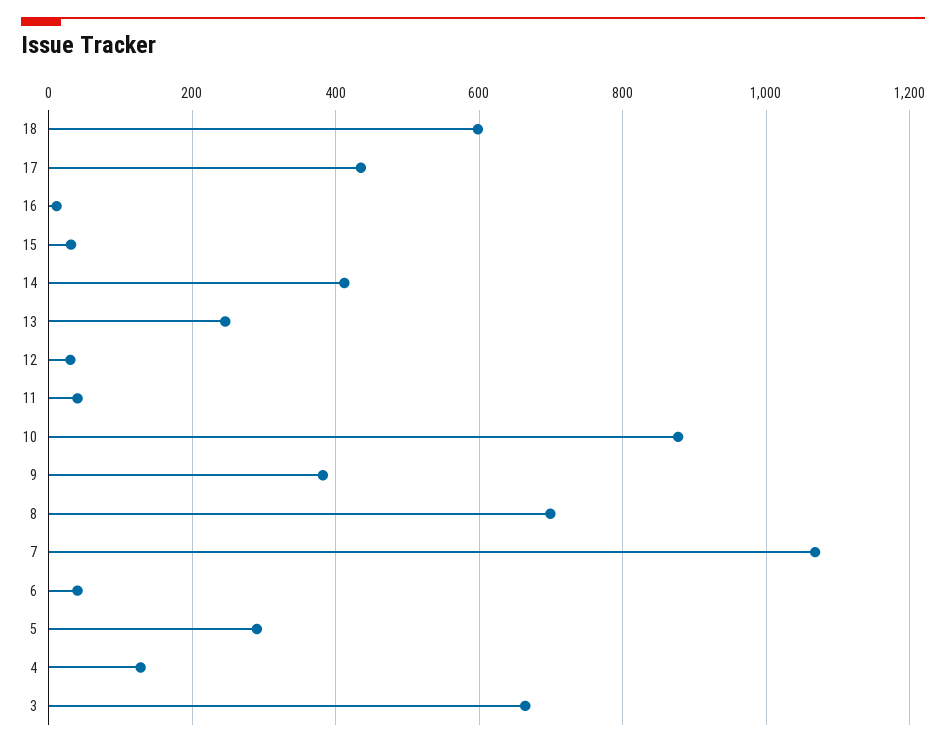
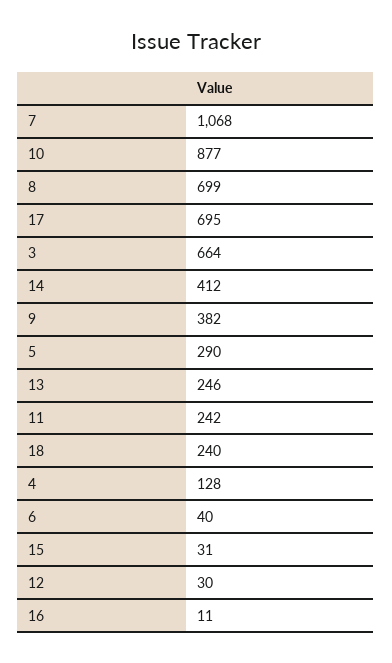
18: 600 -> 240
17: 440 -> 695
11: 40 -> 242

